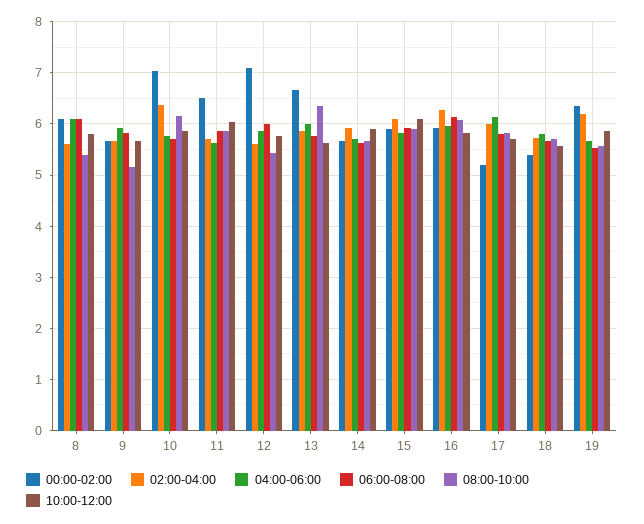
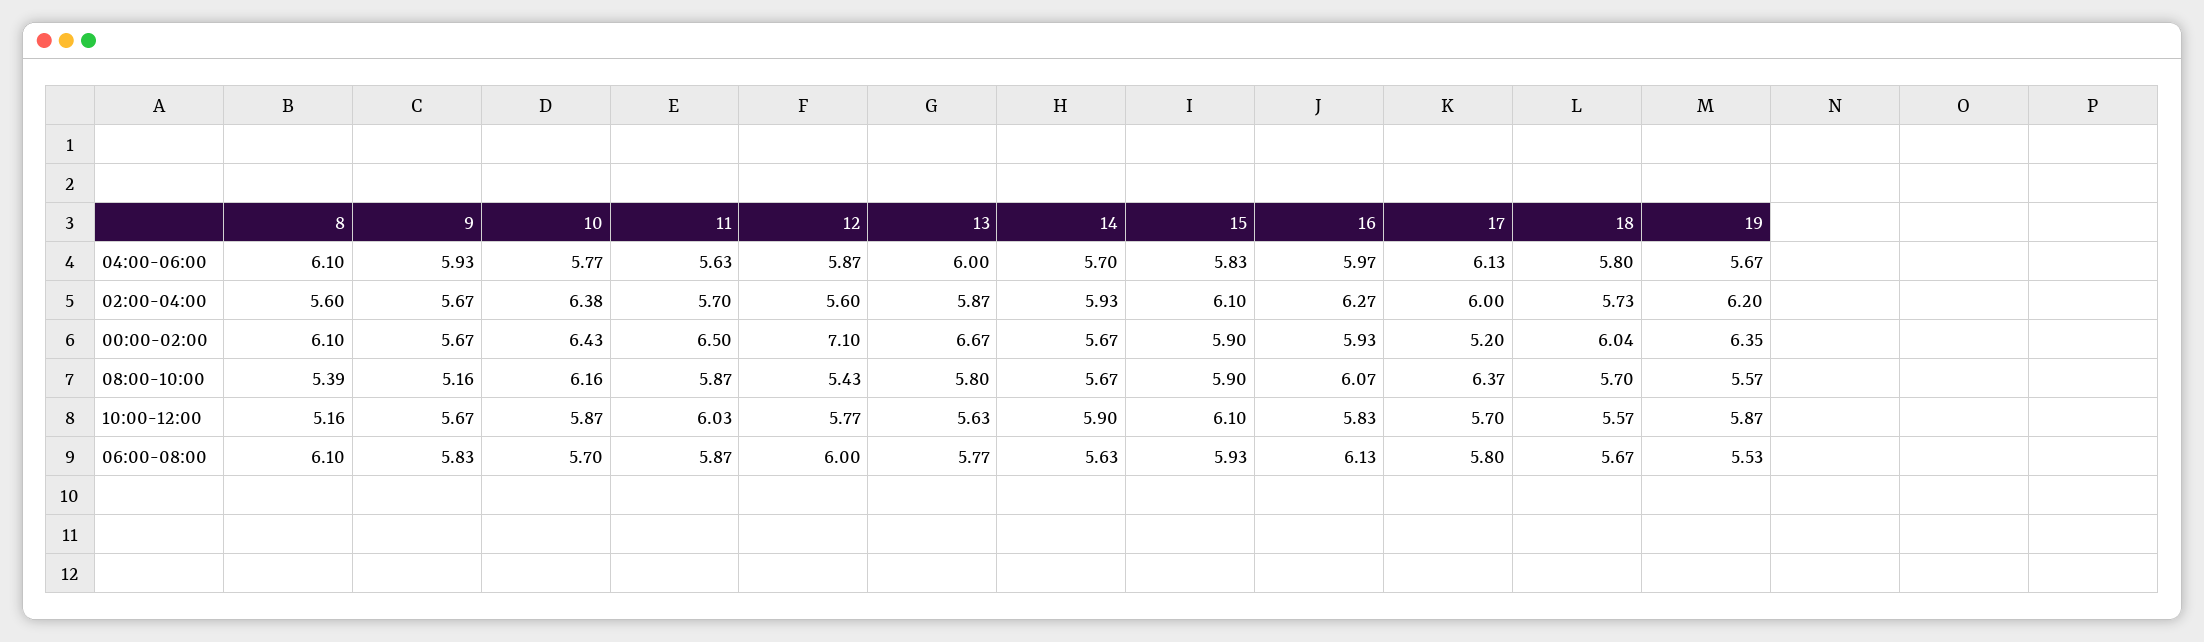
10:00-12:00, 8: 5.8 -> 5.16
00:00-02:00, 10: 7 -> 6.43
08:00-10:00, 13: 6.4 -> 5.8
08:00-10:00, 17: 5.8 -> 6.37
00:00-02:00, 18: 5.4 -> 6.04

